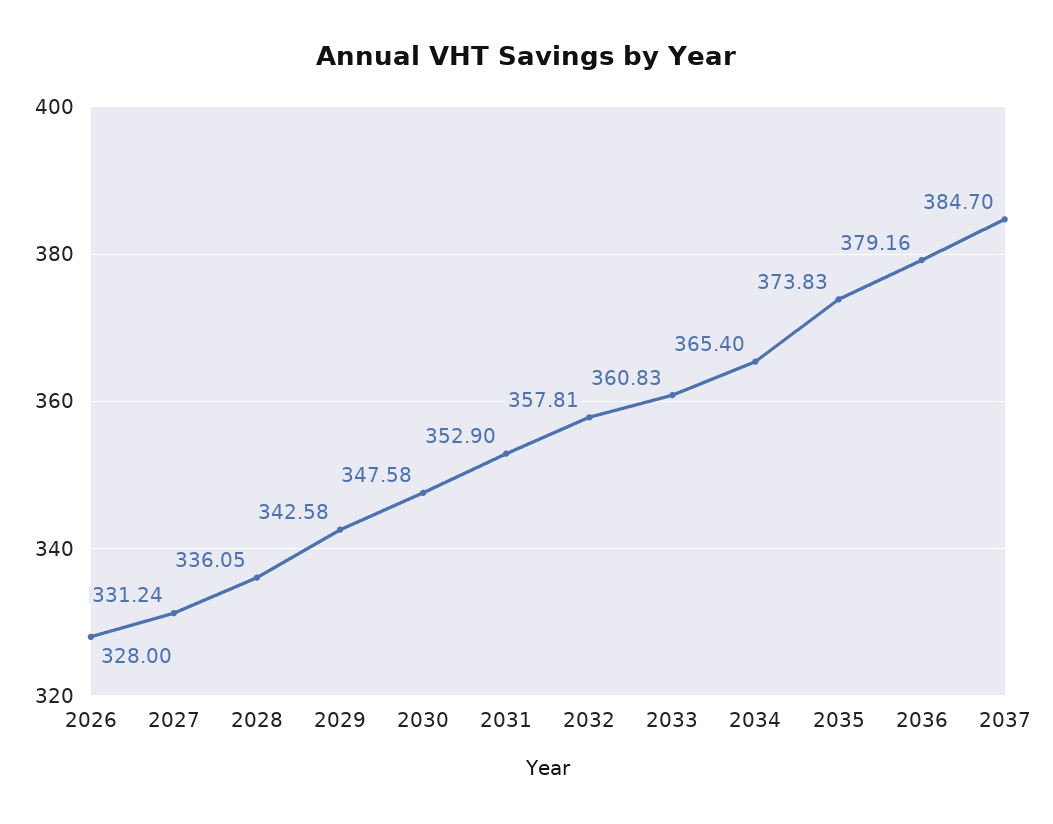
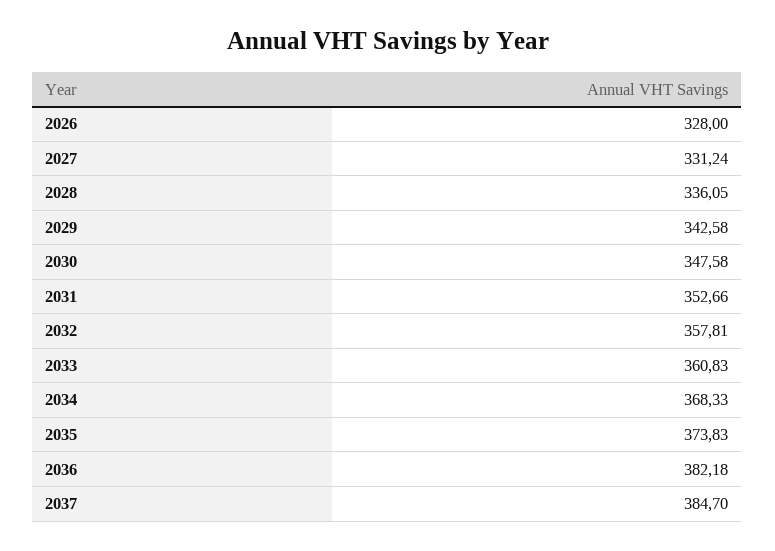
2031: 352.9 -> 352.66
2034: 365.4 -> 368.33
2036: 379.16 -> 382.18

